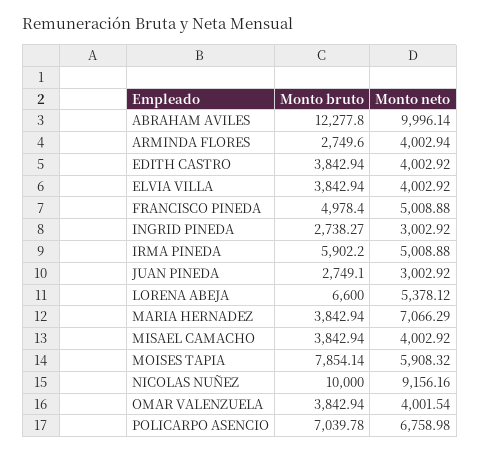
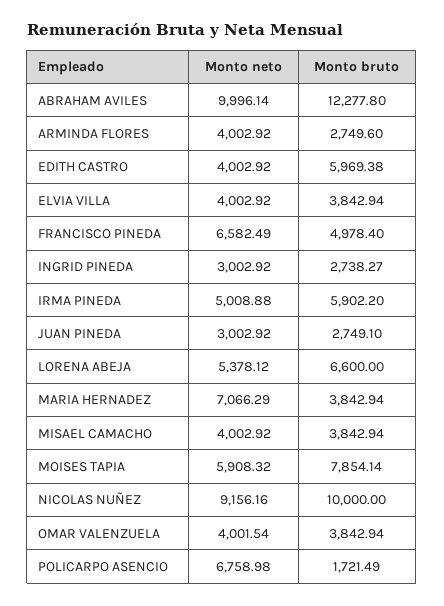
Monto neto, ARMINDA FLORES: 4002.94 -> 4002.92
Monto bruto, EDITH CASTRO: 3842.94 -> 5969.38
Monto neto, FRANCISCO PINEDA: 5008.88 -> 6582.49
Monto bruto, POLICARPO ASENCIO: 7039.78 -> 1721.49

